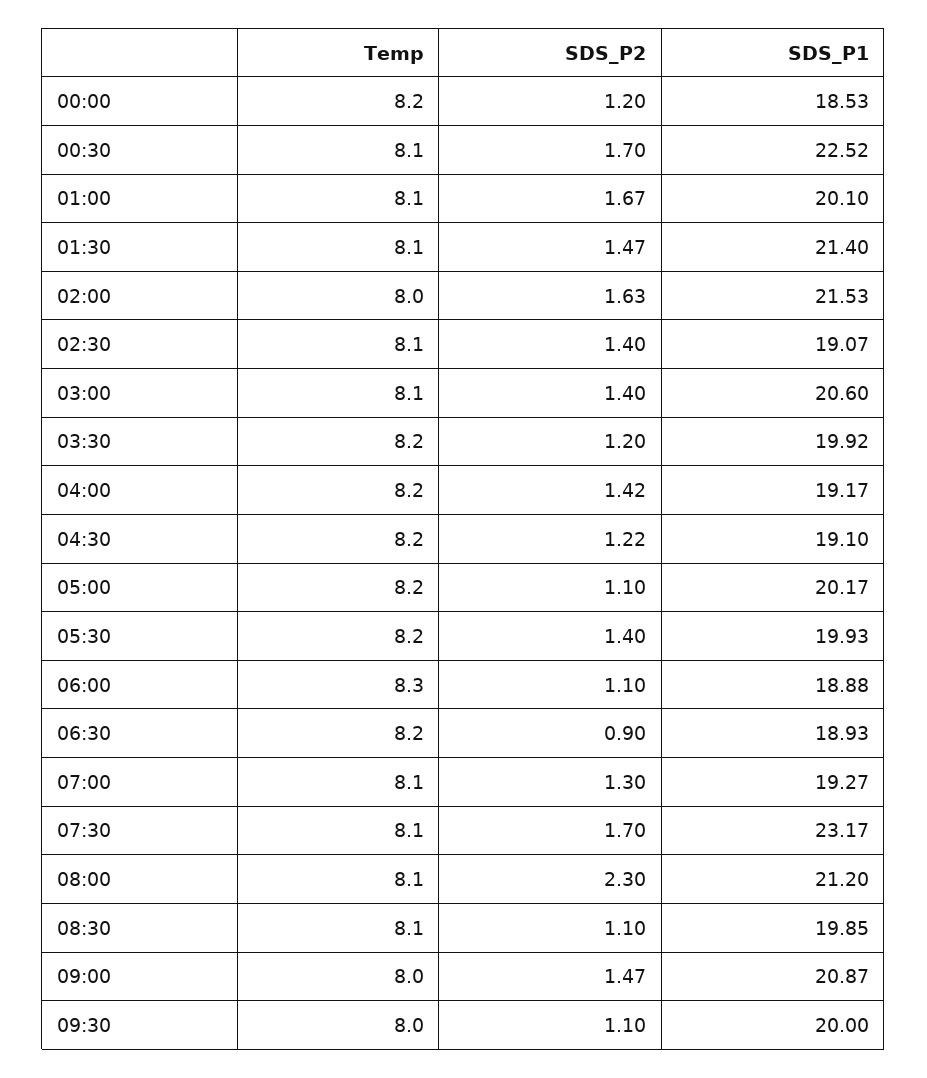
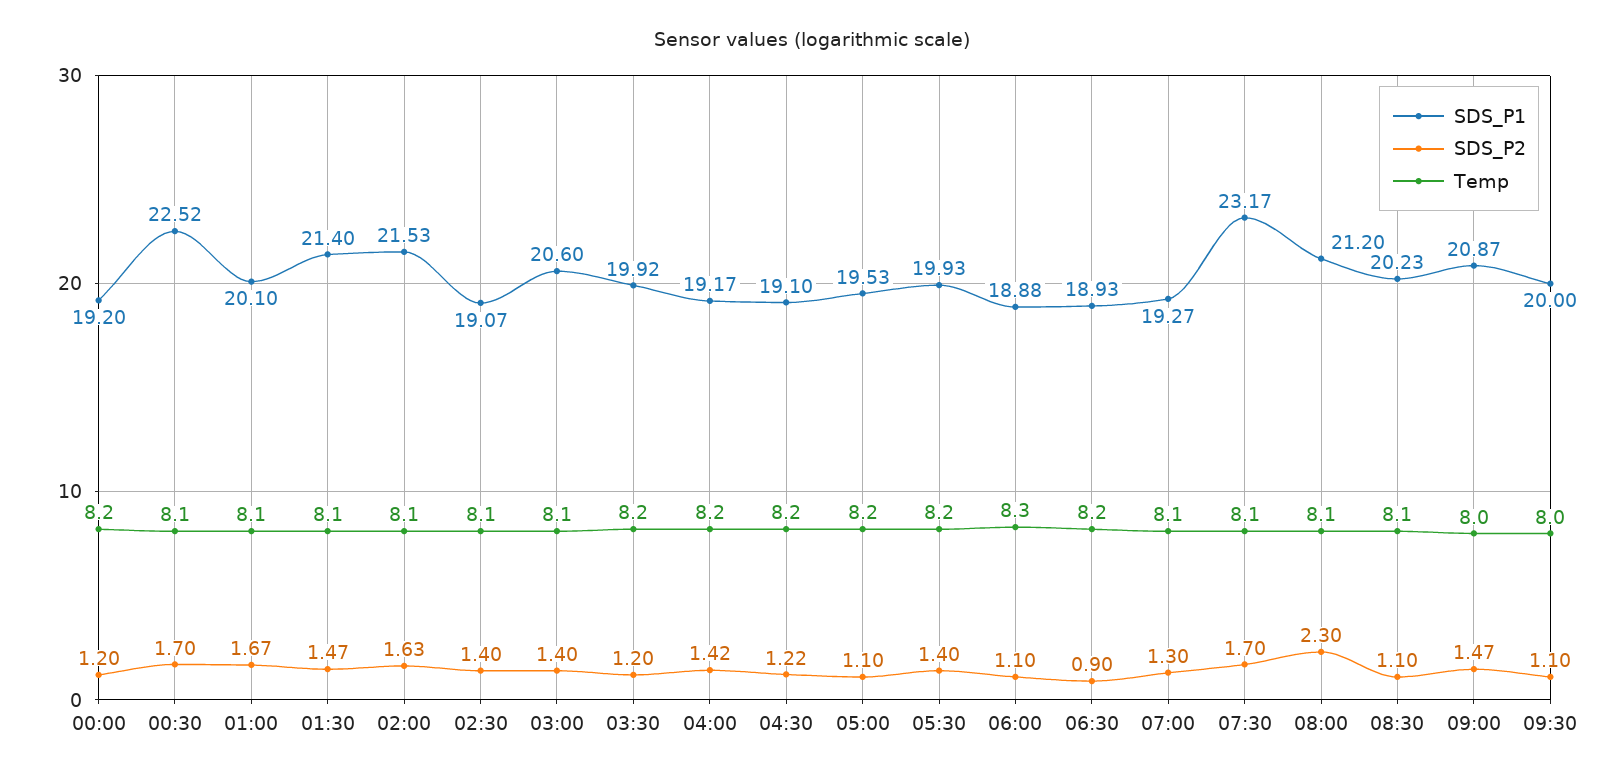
SDS_P1, 00:00: 18.53 -> 19.2
Temp, 02:00: 8 -> 8.1
SDS_P1, 05:00: 20.17 -> 19.53
SDS_P1, 08:30: 19.85 -> 20.23

